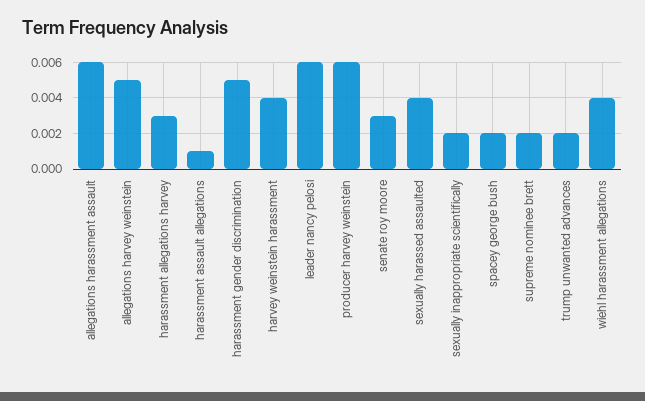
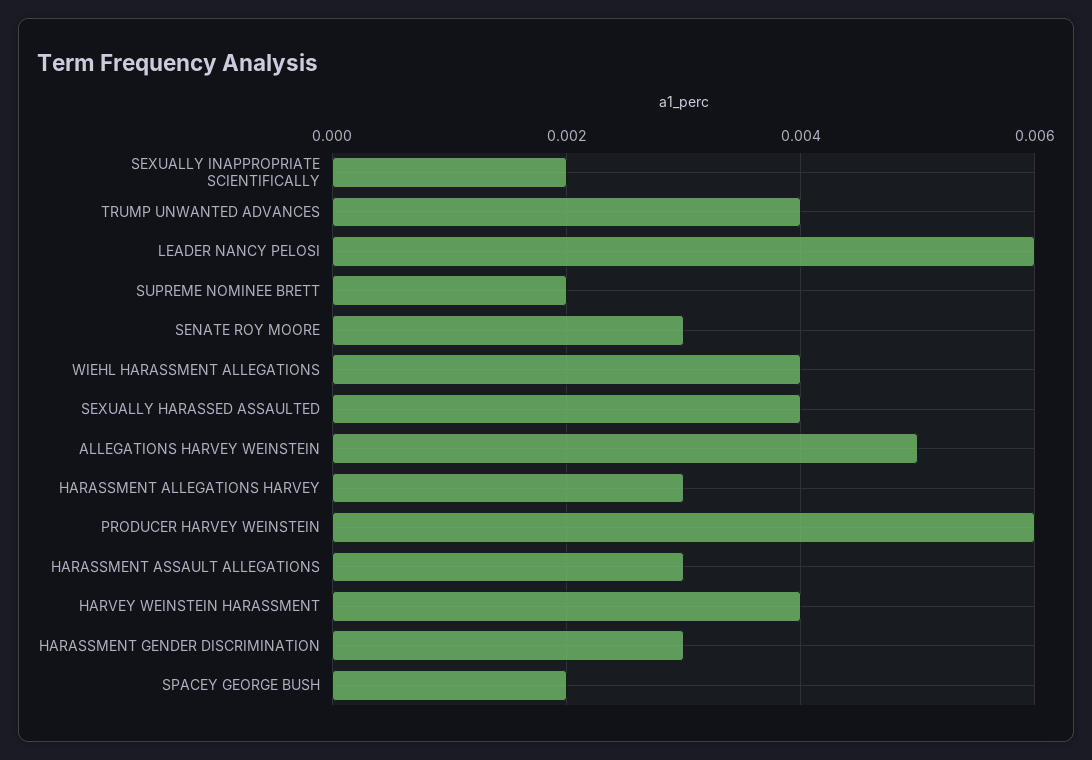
allegations harassment assault: 0.006 -> none
harassment assault allegations: 0.001 -> 0.003
harassment gender discrimination: 0.005 -> 0.003
trump unwanted advances: 0.002 -> 0.004

